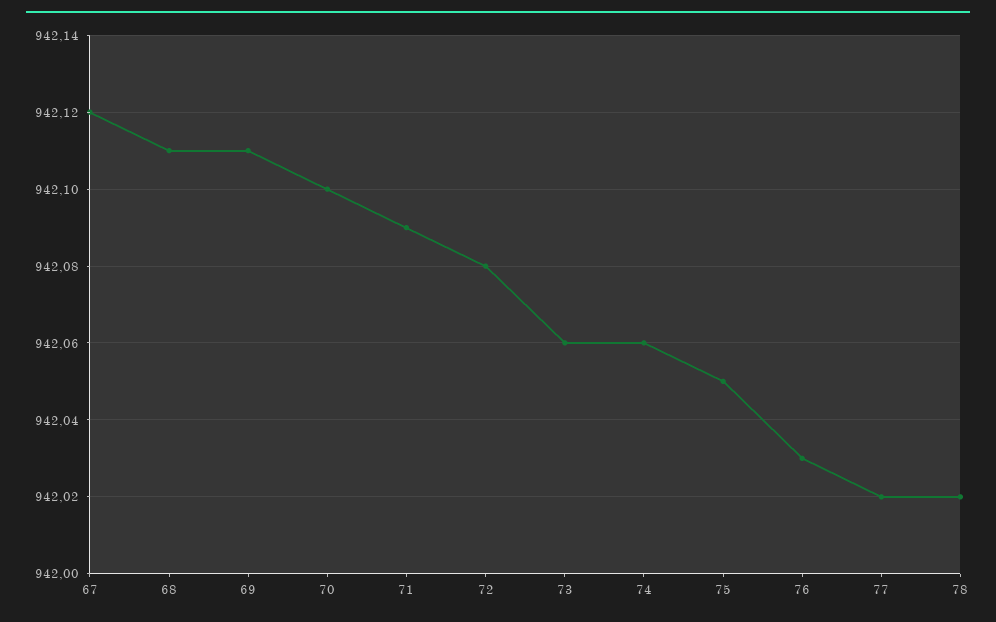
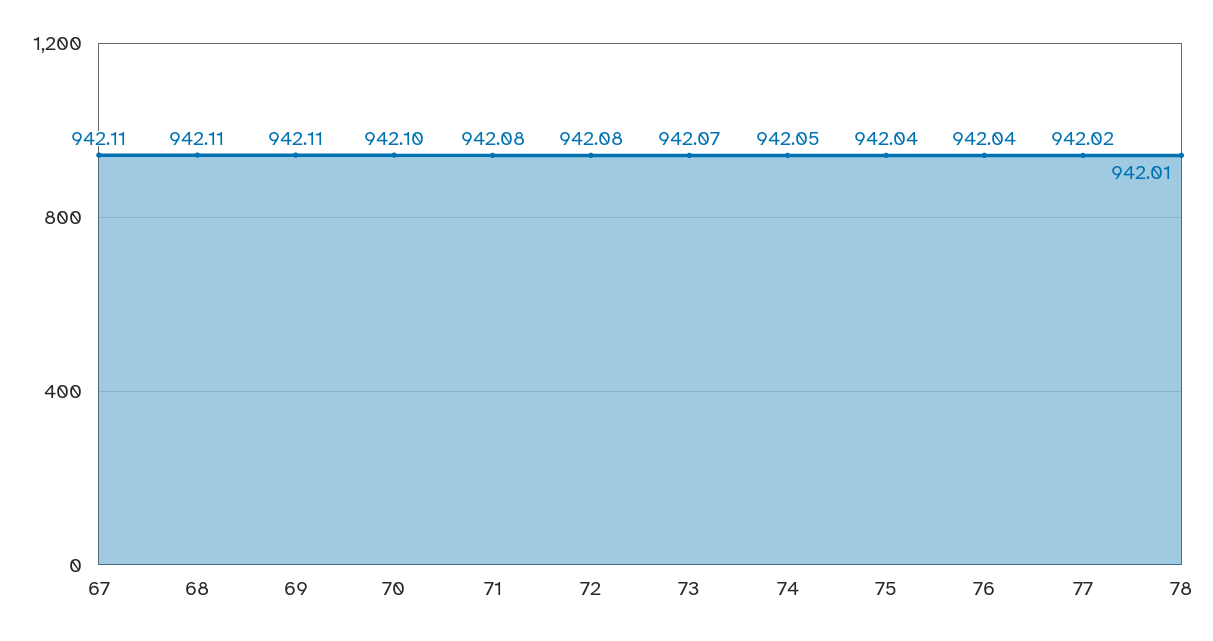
67: 942.12 -> 942.11
71: 942.09 -> 942.08
73: 942.06 -> 942.07
74: 942.06 -> 942.05
75: 942.05 -> 942.04
76: 942.03 -> 942.04
78: 942.02 -> 942.01

